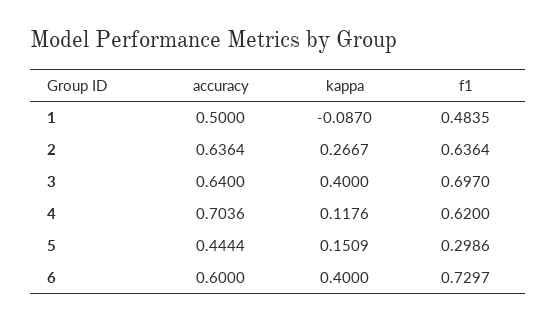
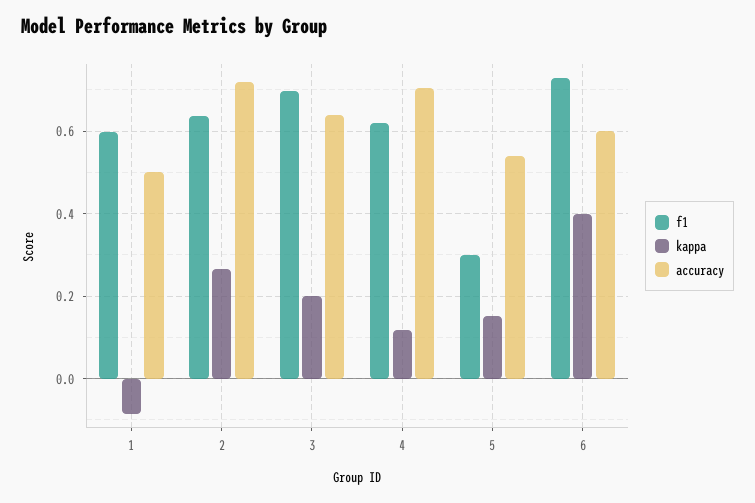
f1, 1: 0.4835 -> 0.6
accuracy, 2: 0.6364 -> 0.72
kappa, 3: 0.4 -> 0.2
accuracy, 5: 0.4444 -> 0.54

